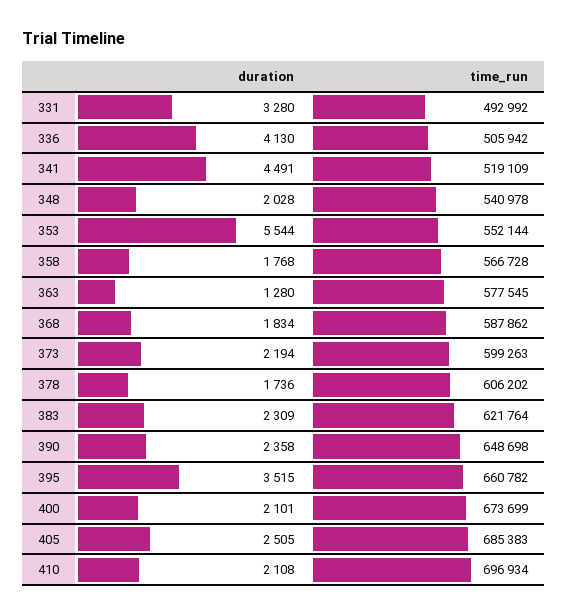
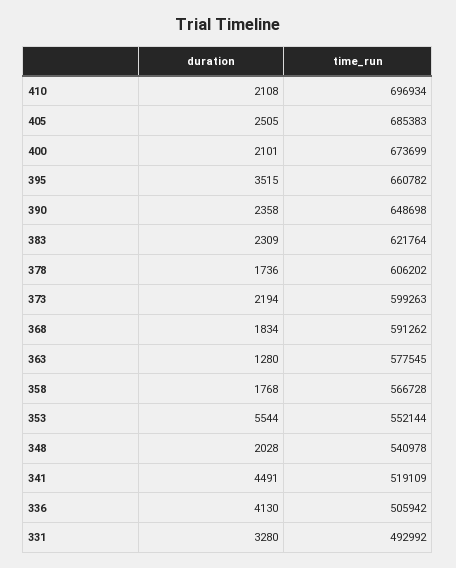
time_run, 368: 587862 -> 591262

